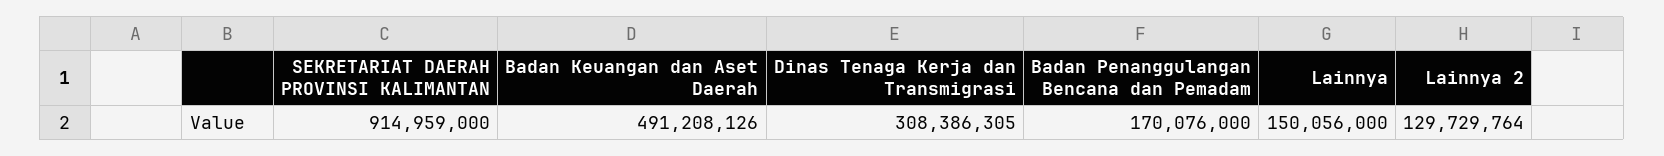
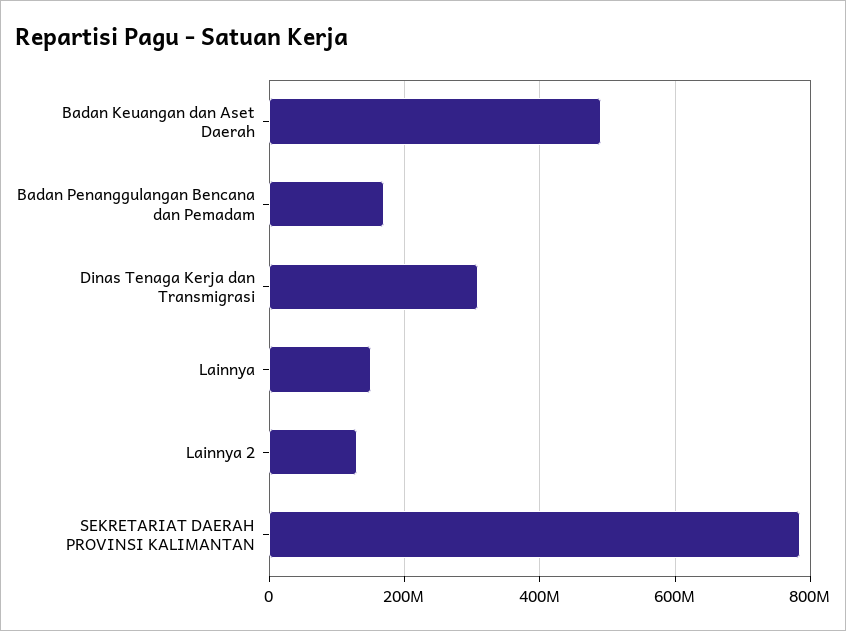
SEKRETARIAT DAERAH PROVINSI KALIMANTAN: 914959000 -> 780000000

